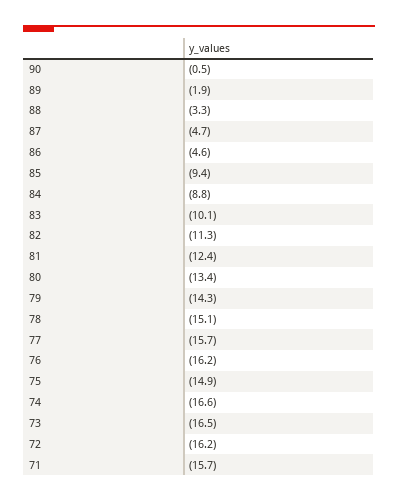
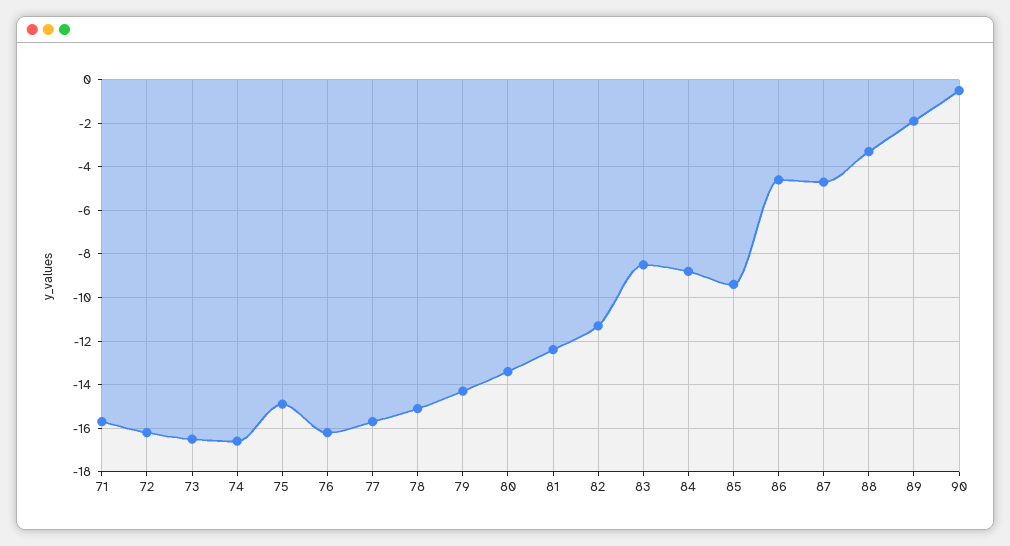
83: -10.1 -> -8.5

